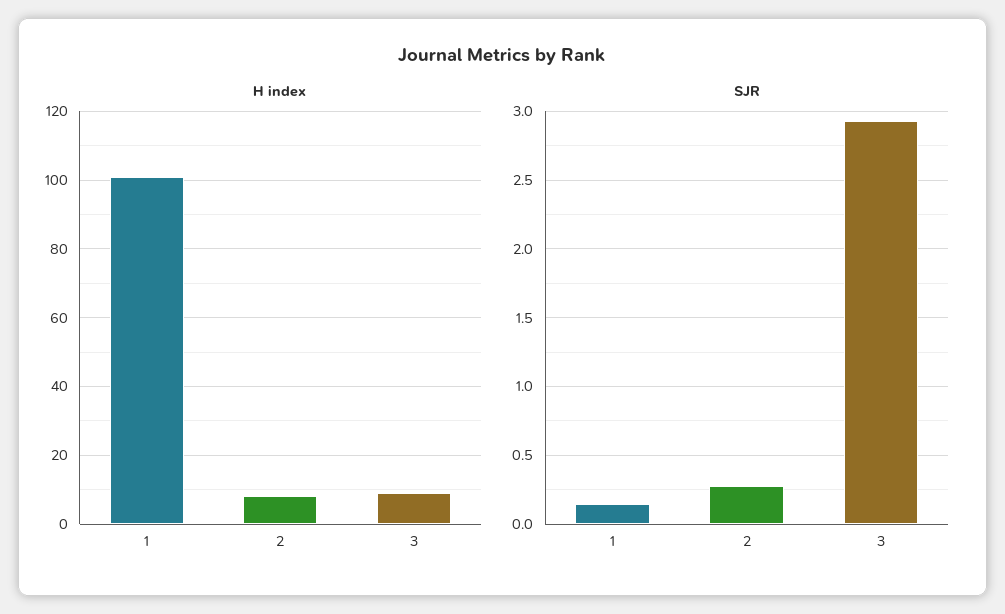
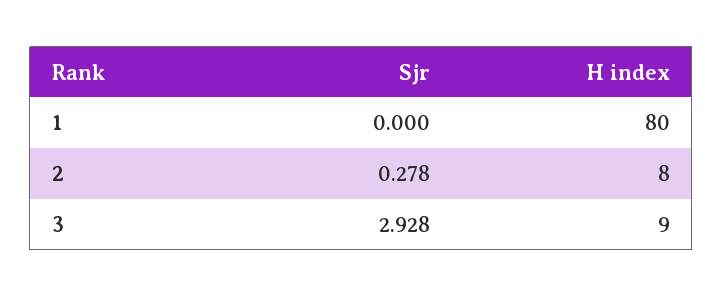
H index, 1: 100 -> 80
SJR, 1: 0.15 -> 0

